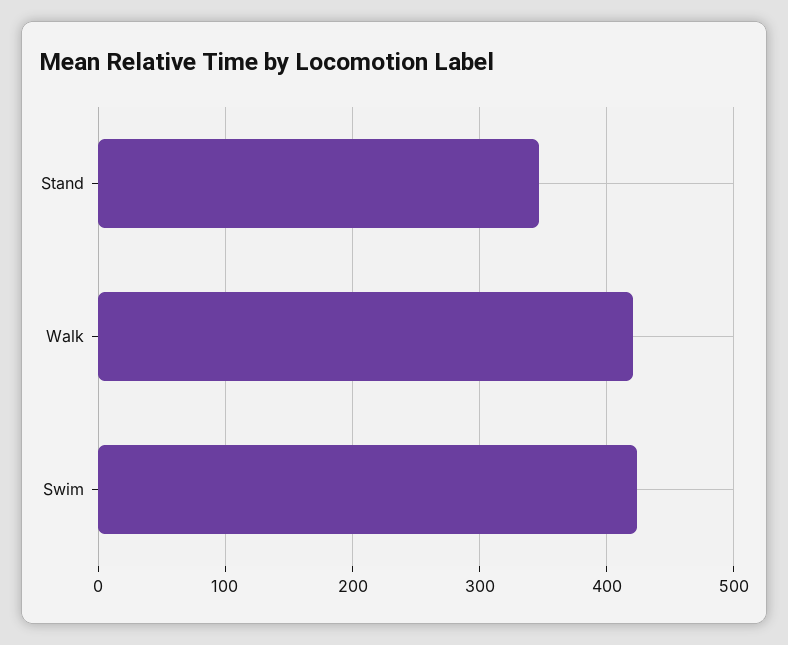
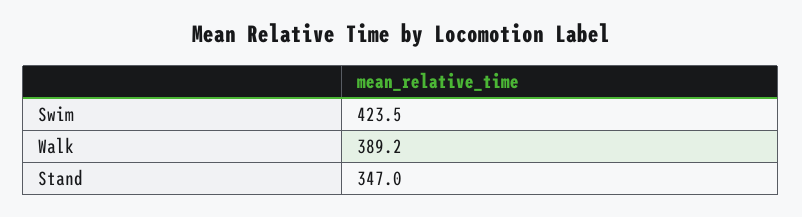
Walk: 420 -> 389.2

